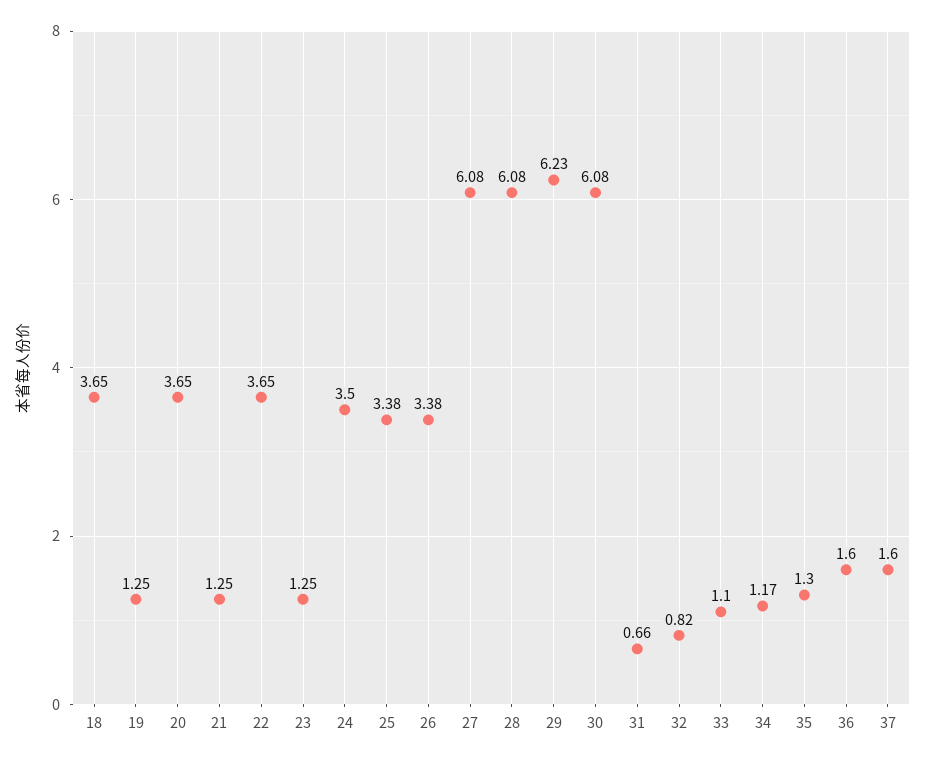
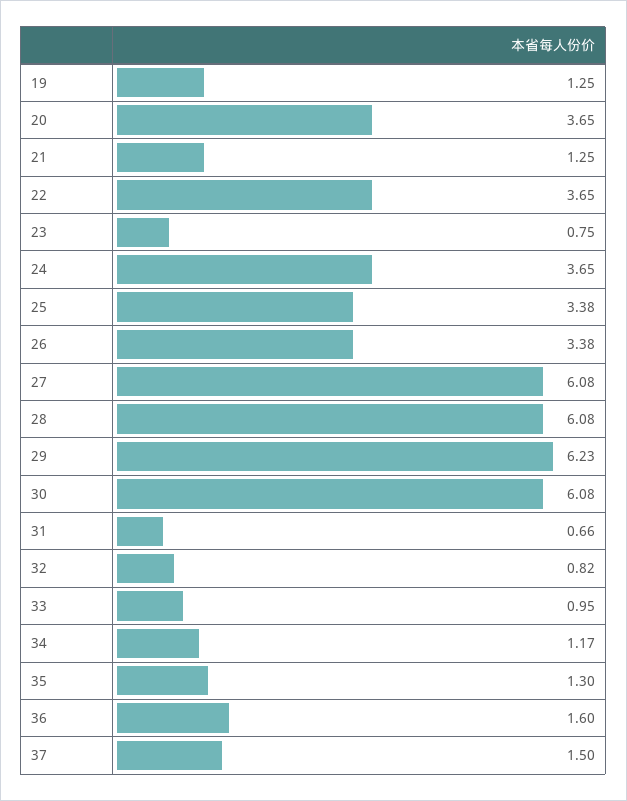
18: 3.65 -> none
23: 1.25 -> 0.75
24: 3.5 -> 3.65
33: 1.1 -> 0.95
37: 1.6 -> 1.5

